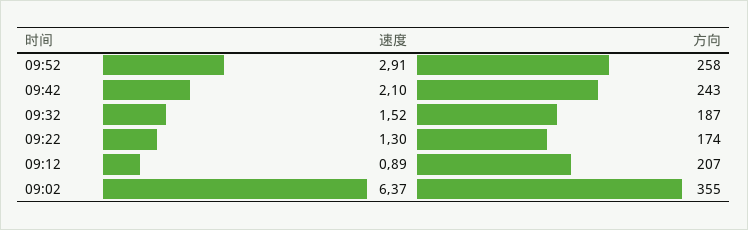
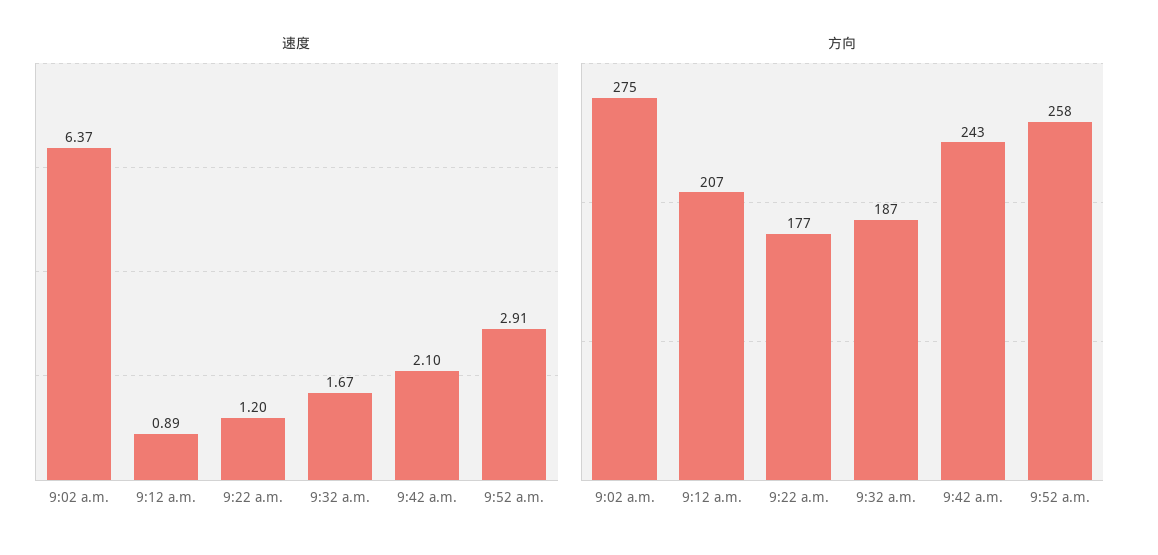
速度, 09:32: 1.52 -> 1.67
速度, 09:22: 1.3 -> 1.2
方向, 09:22: 174 -> 177
方向, 09:02: 355 -> 275

